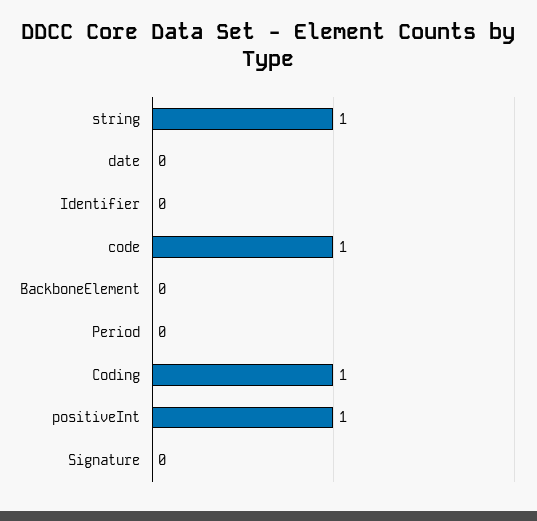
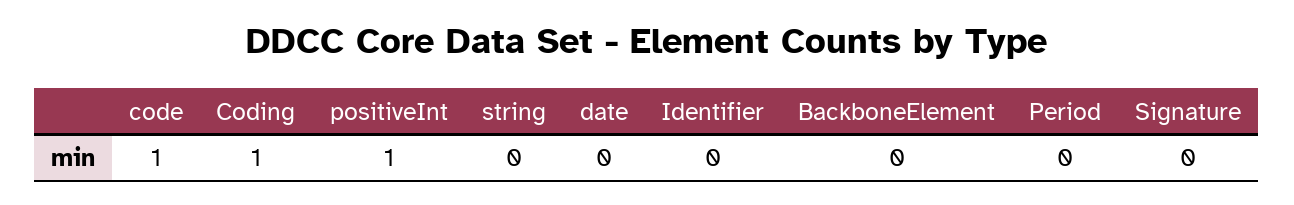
string: 1 -> 0

